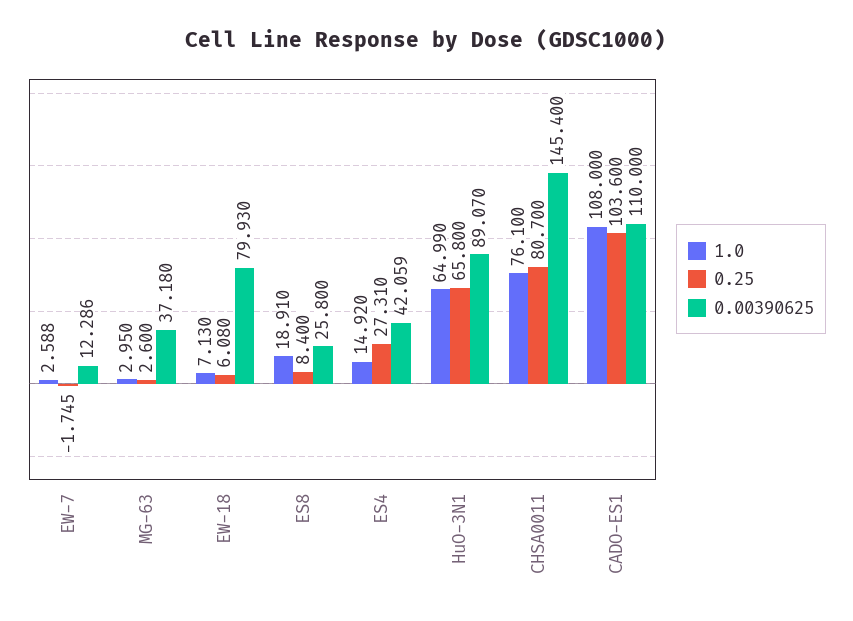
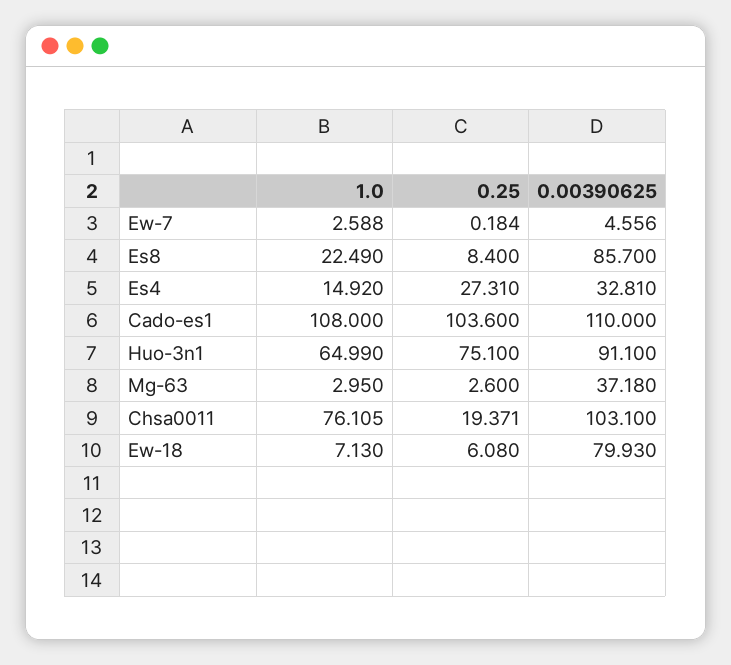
0.25, EW-7: -1.745 -> 0.184
0.00390625, EW-7: 12.286 -> 4.556
1.0, ES8: 18.91 -> 22.49
0.00390625, ES8: 25.8 -> 85.7
0.00390625, ES4: 42.059 -> 32.81
0.25, HuO-3N1: 65.8 -> 75.1
0.00390625, HuO-3N1: 89.07 -> 91.1
1.0, CHSA0011: 76.1 -> 76.105
0.25, CHSA0011: 80.7 -> 19.371
0.00390625, CHSA0011: 145.4 -> 103.1

